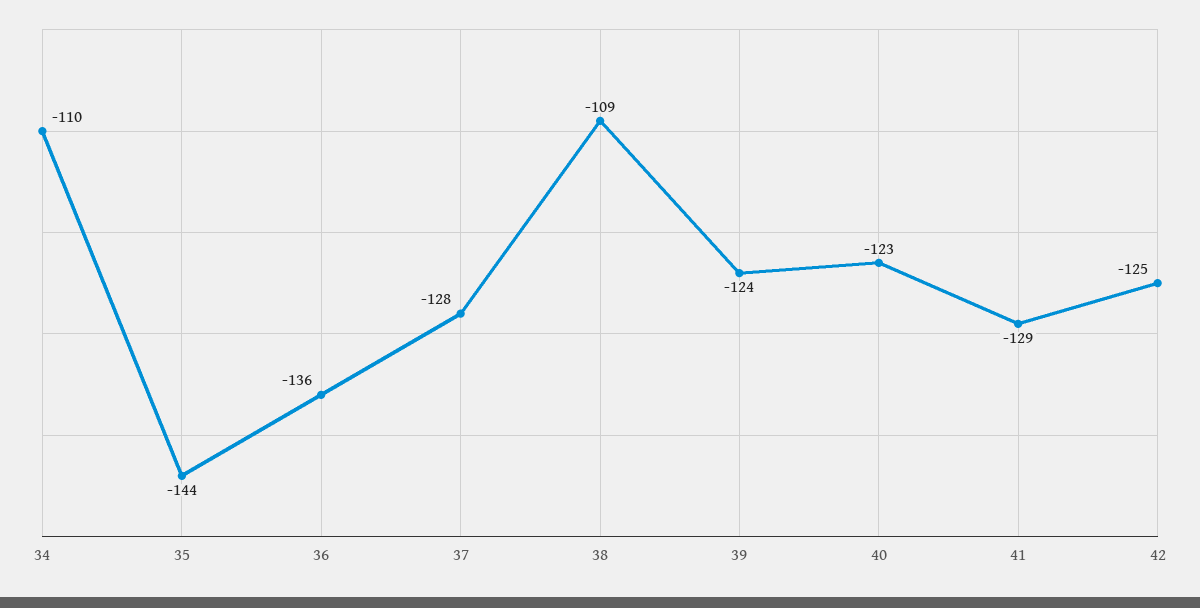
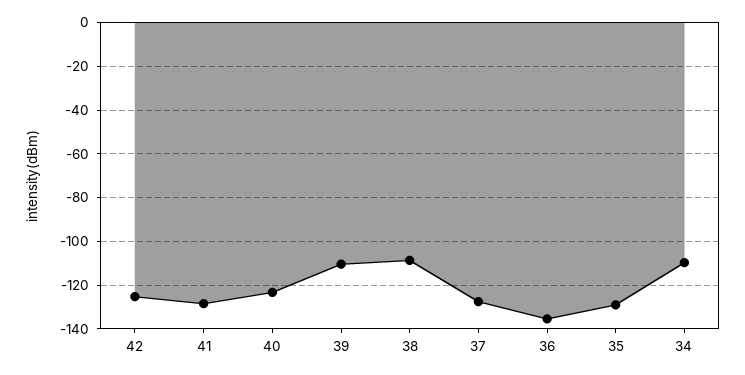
35: -144 -> -130
39: -124 -> -110

